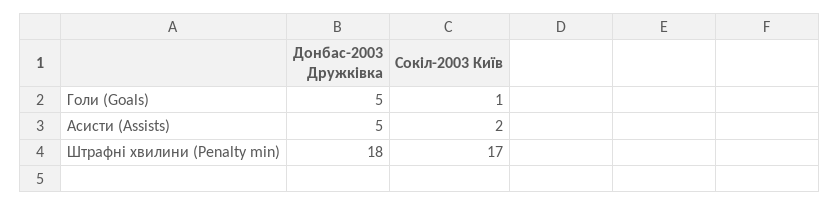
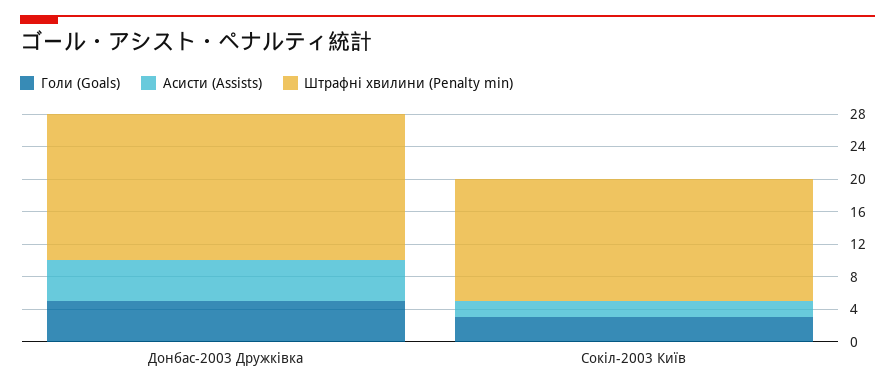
Голи (Goals), Сокіл-2003 Київ: 1 -> 3
Штрафні хвилини (Penalty min), Сокіл-2003 Київ: 17 -> 15

